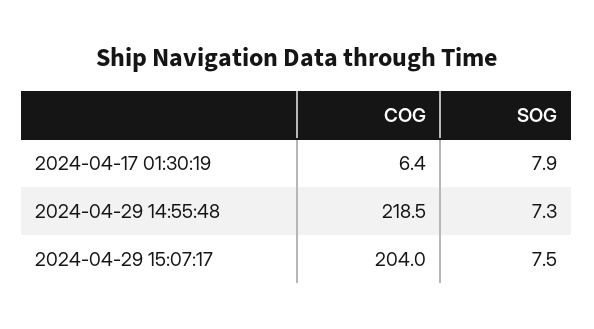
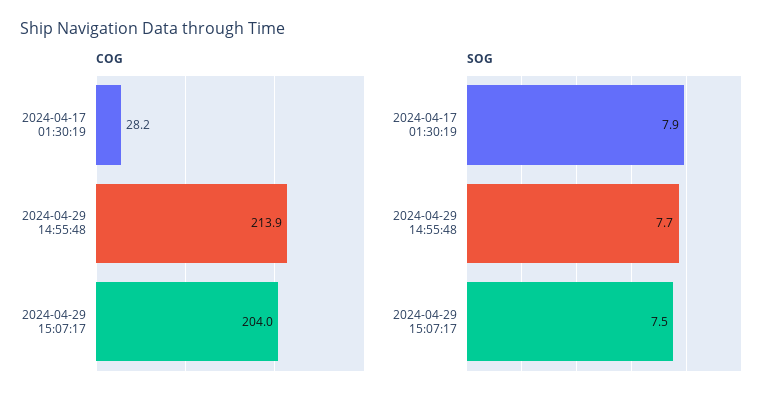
COG, 2024-04-17 01:30:19: 6.4 -> 28.2
COG, 2024-04-29 14:55:48: 218.5 -> 213.9
SOG, 2024-04-29 14:55:48: 7.3 -> 7.7

